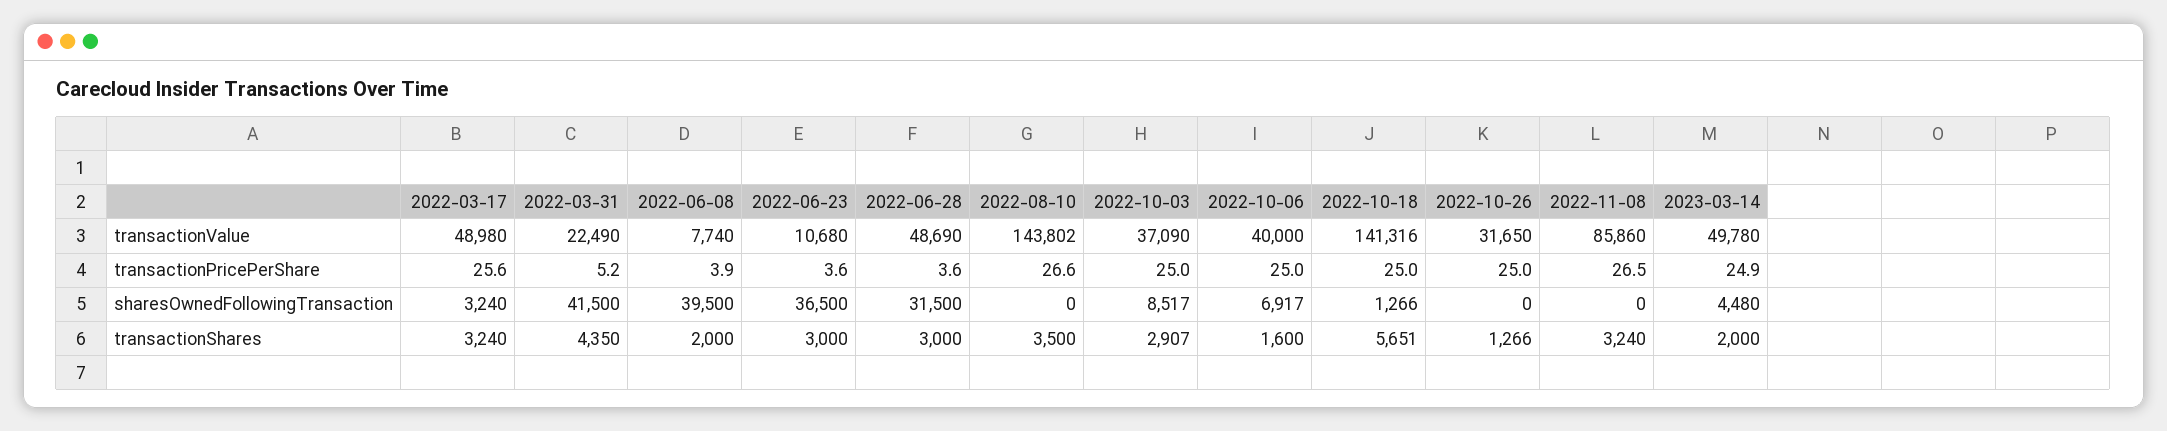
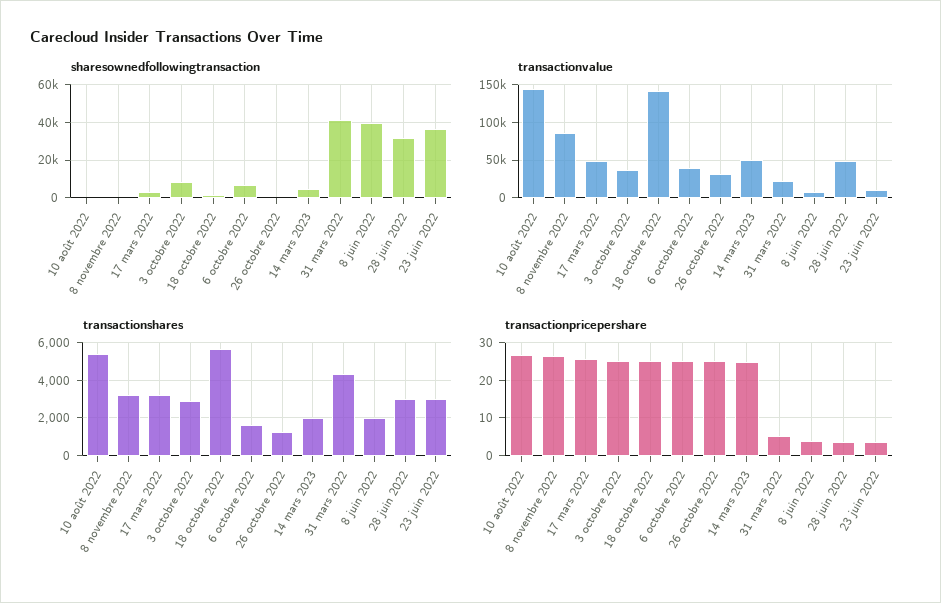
transactionShares, 2022-08-10: 3500 -> 5500

